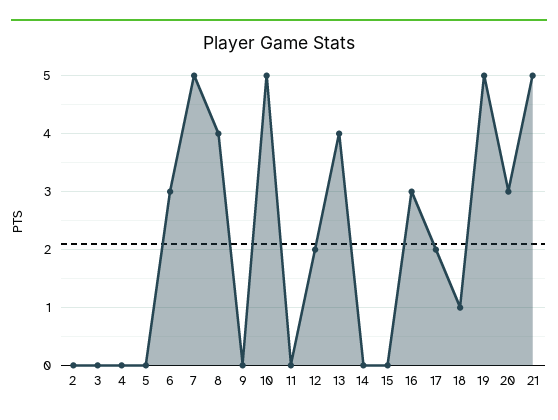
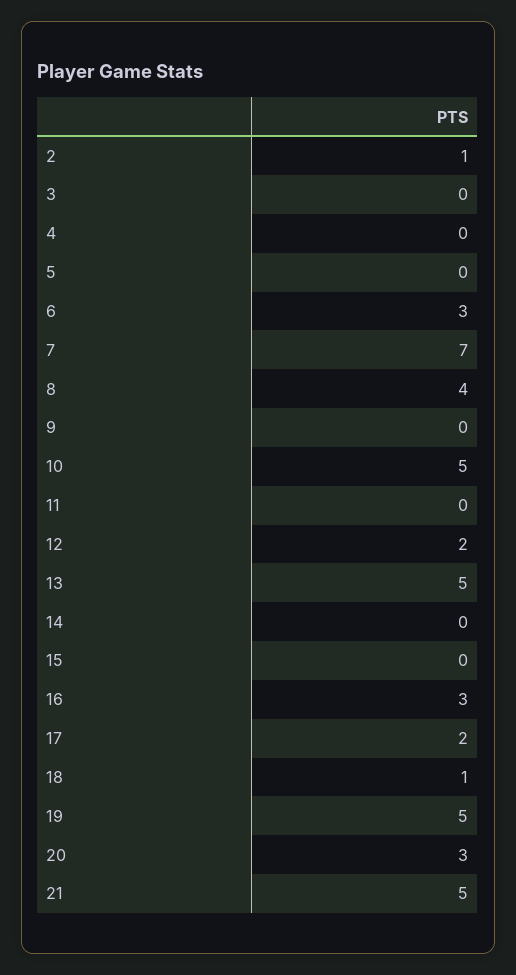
2: 0 -> 1
7: 5 -> 7
13: 4 -> 5

